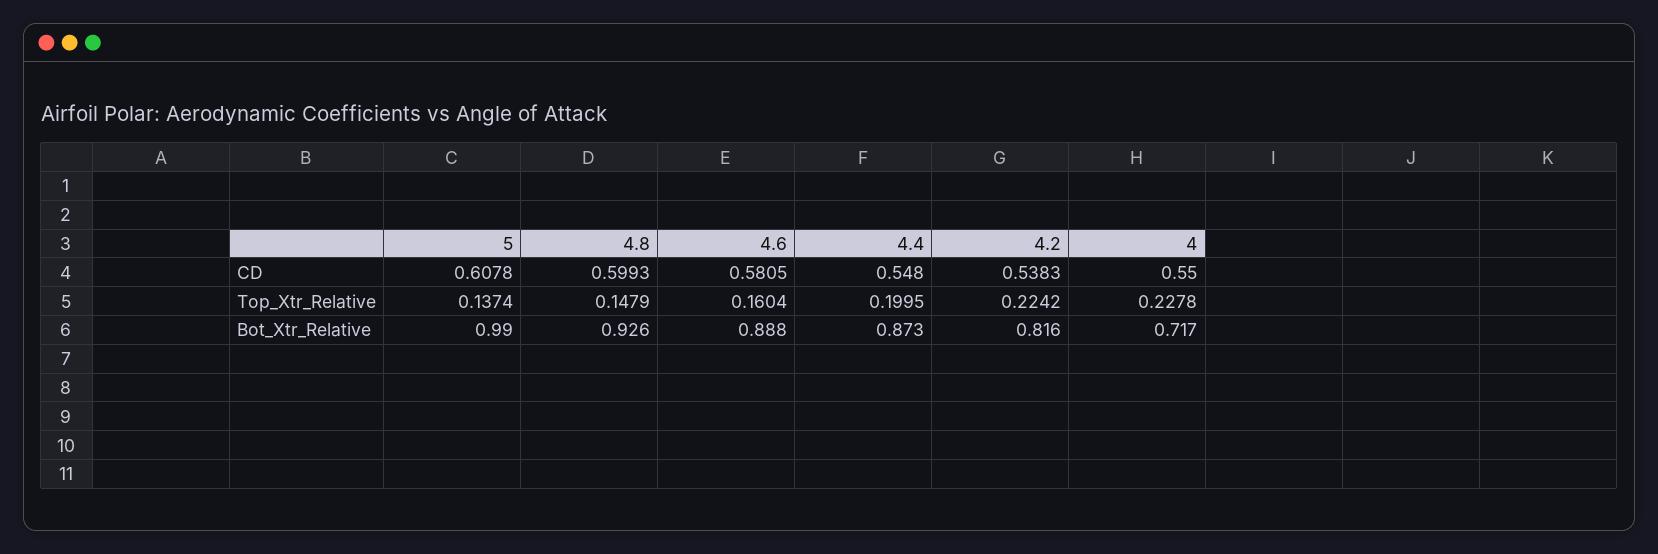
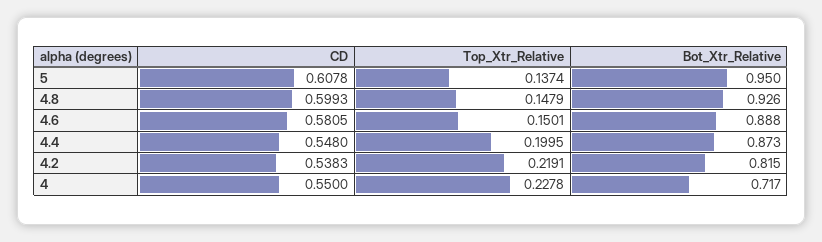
4.6, Top_Xtr_Relative: 0.1604 -> 0.1501
4.2, Top_Xtr_Relative: 0.2242 -> 0.2191
5, Bot_Xtr_Relative: 0.99 -> 0.95
4.2, Bot_Xtr_Relative: 0.816 -> 0.815

